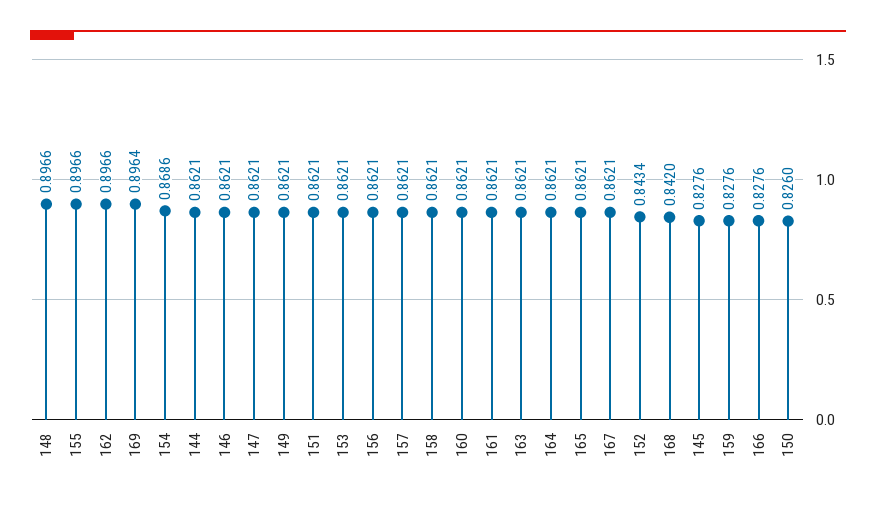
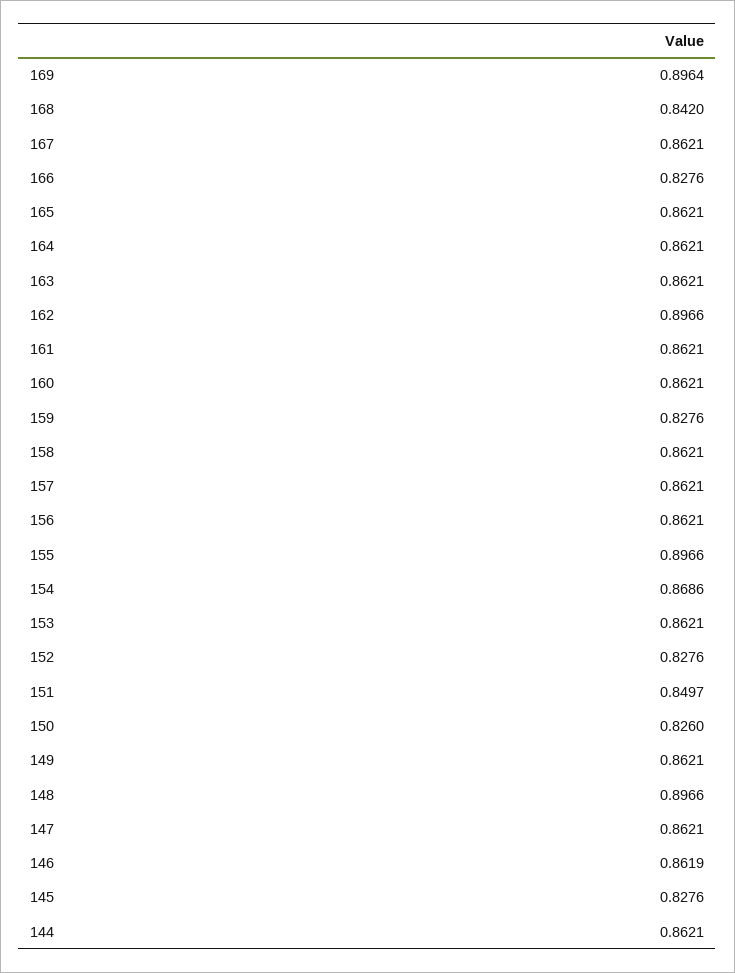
146: 0.8621 -> 0.8619
151: 0.8621 -> 0.8497
152: 0.8434 -> 0.8276

